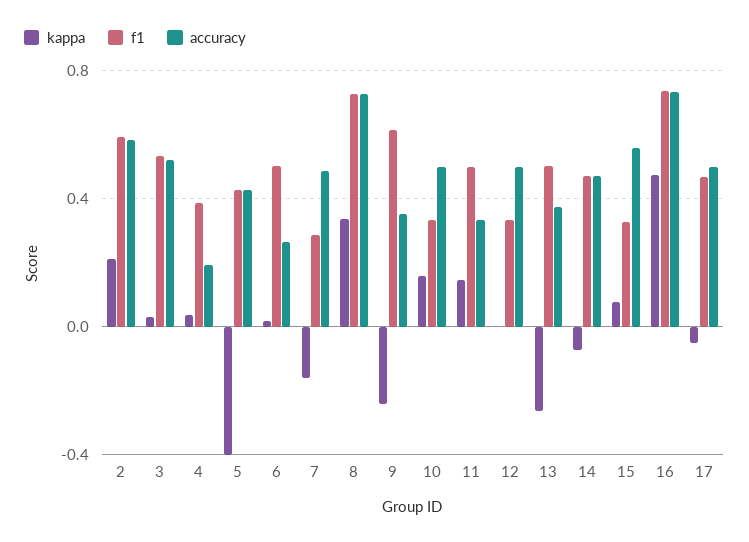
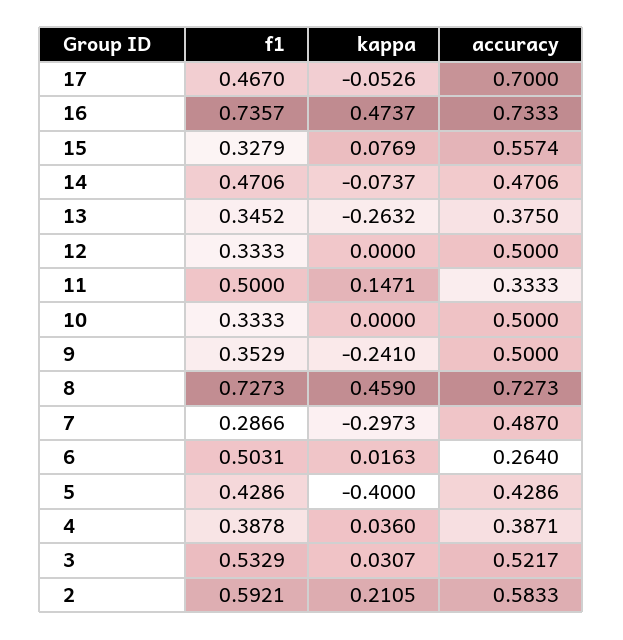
accuracy, 4: 0.2 -> 0.3871
kappa, 7: -0.15 -> -0.2973
kappa, 8: 0.35 -> 0.459
f1, 9: 0.6 -> 0.3529
accuracy, 9: 0.35 -> 0.5
kappa, 10: 0.15 -> 0
f1, 13: 0.5 -> 0.3452
accuracy, 17: 0.5 -> 0.7

